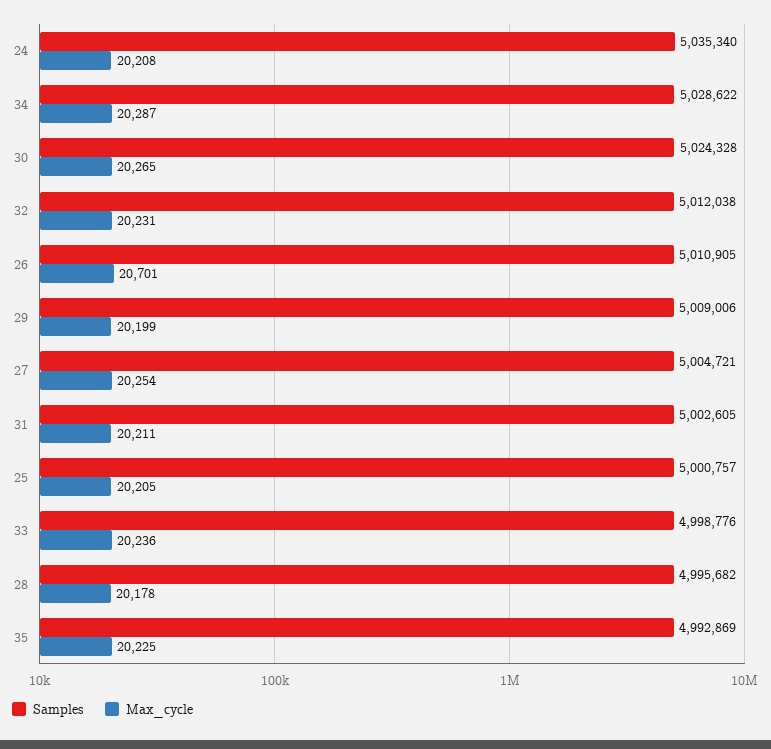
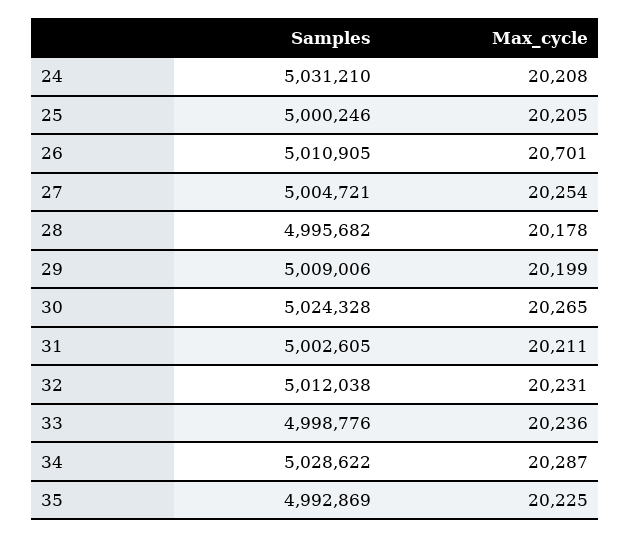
Samples, 24: 5035340 -> 5031210
Samples, 25: 5000757 -> 5000246

